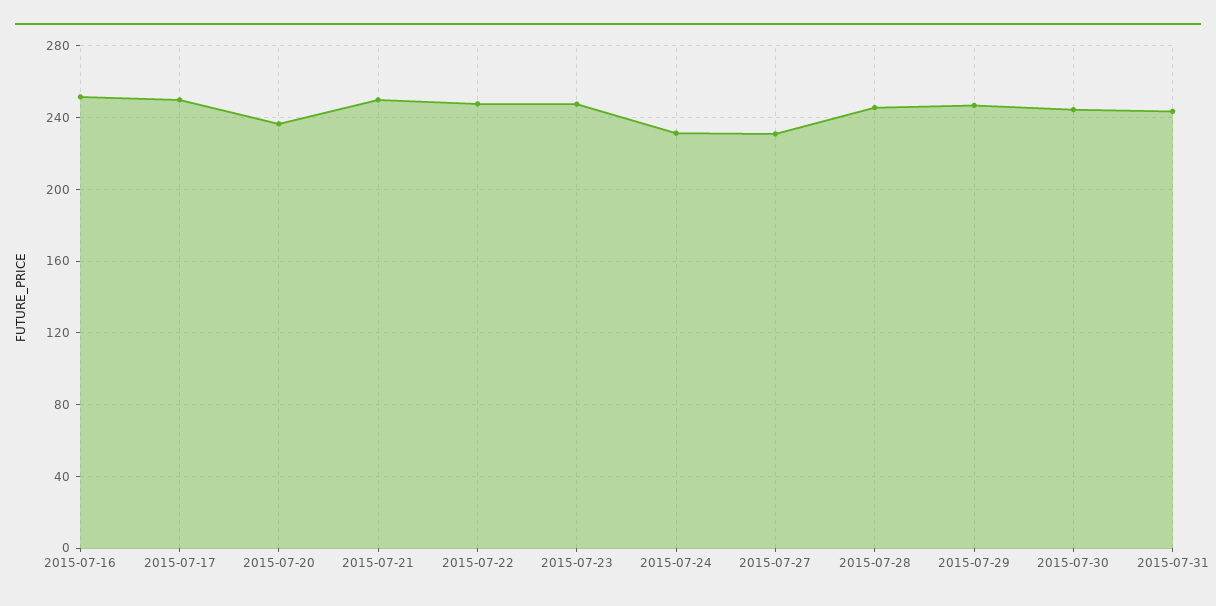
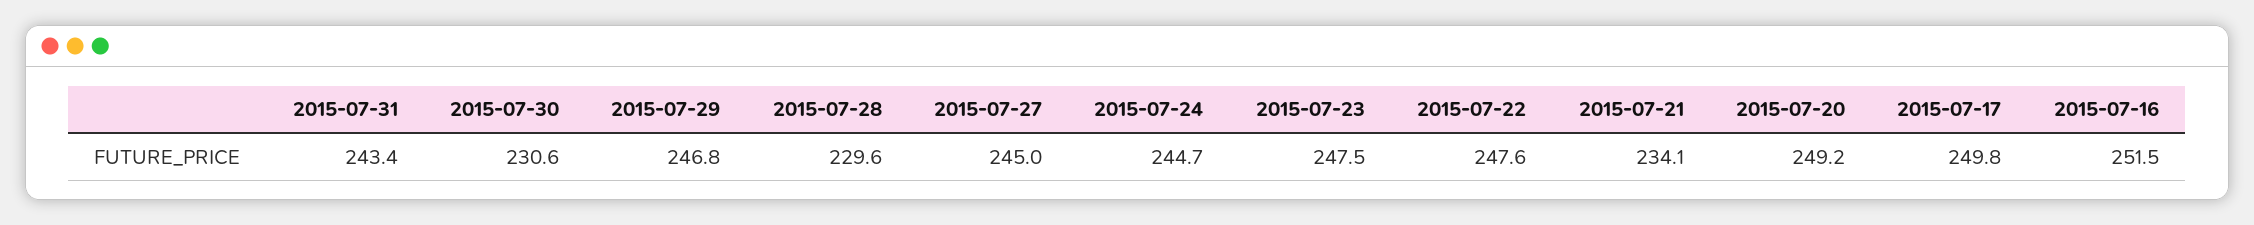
2015-07-20: 235 -> 249.2
2015-07-21: 250 -> 234.1
2015-07-24: 230 -> 244.7
2015-07-27: 230 -> 245
2015-07-28: 245 -> 229.6
2015-07-30: 245 -> 230.6

